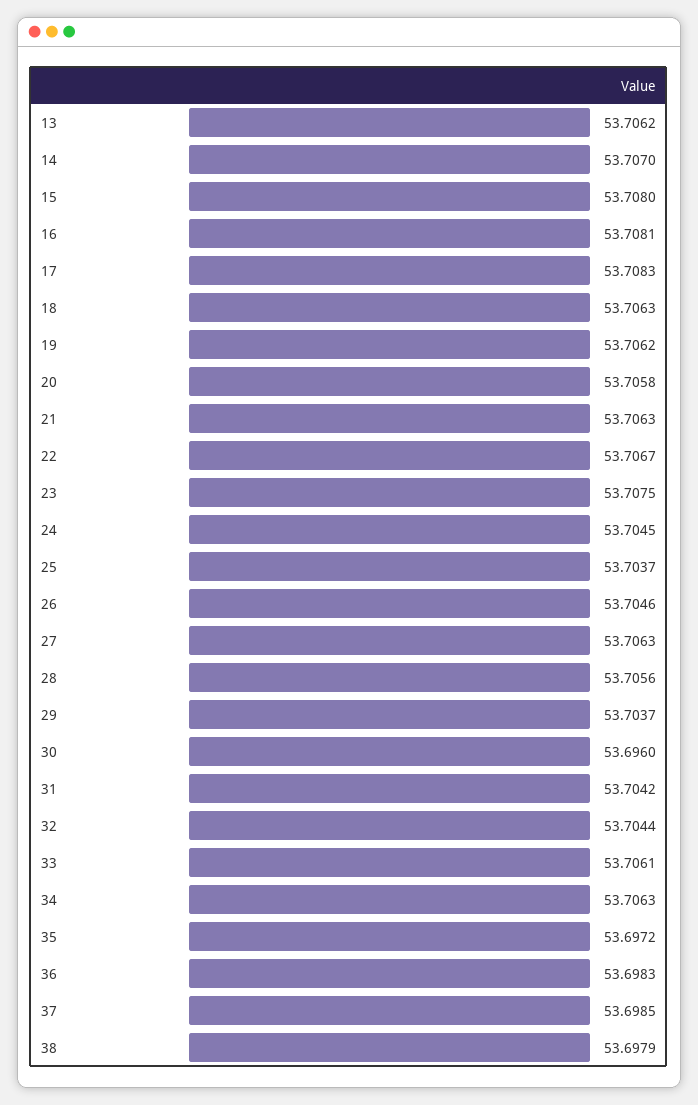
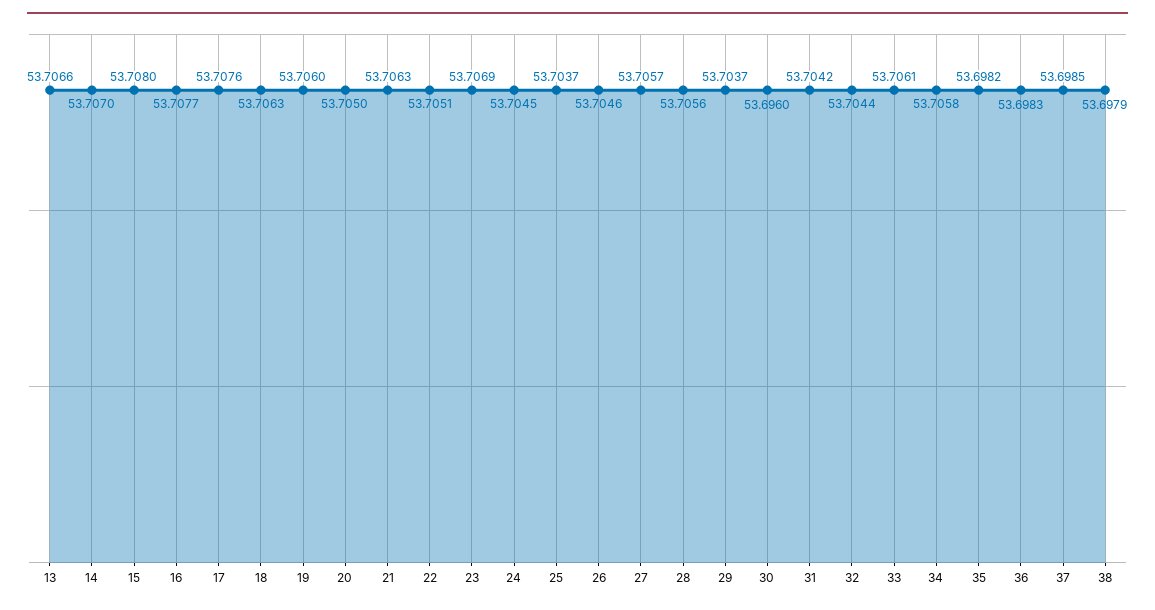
13: 53.7062 -> 53.7066
16: 53.7081 -> 53.7077
17: 53.7083 -> 53.7076
19: 53.7062 -> 53.706
20: 53.7058 -> 53.705
22: 53.7067 -> 53.7051
23: 53.7075 -> 53.7069
27: 53.7063 -> 53.7057
34: 53.7063 -> 53.7058
35: 53.6972 -> 53.6982

